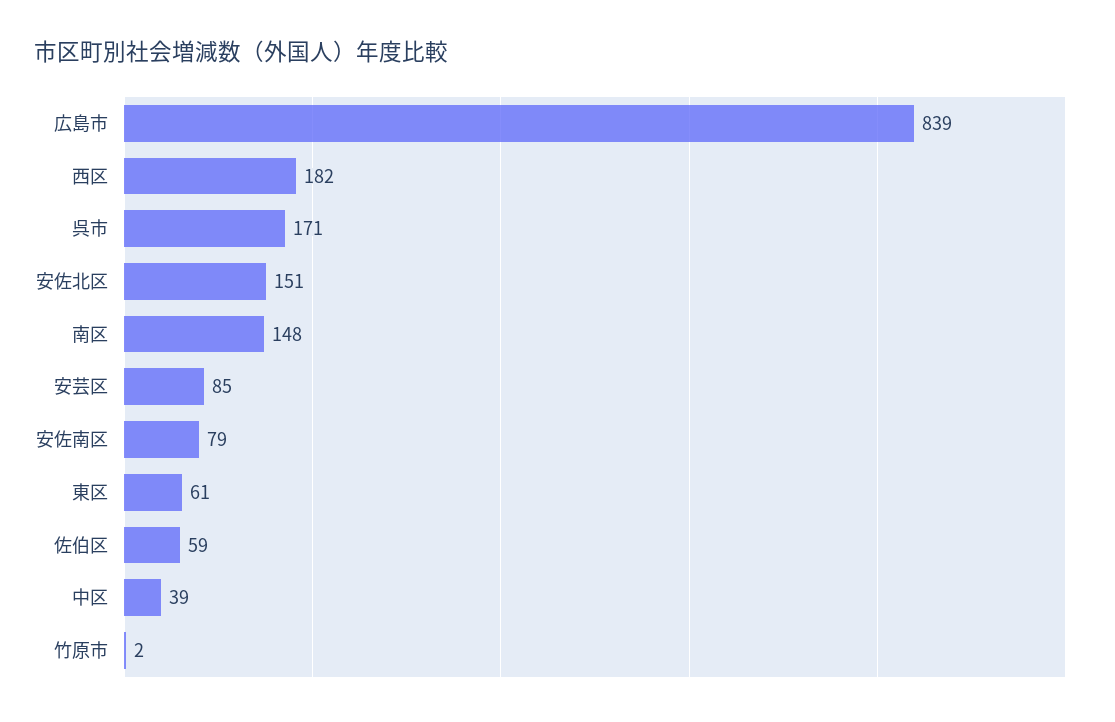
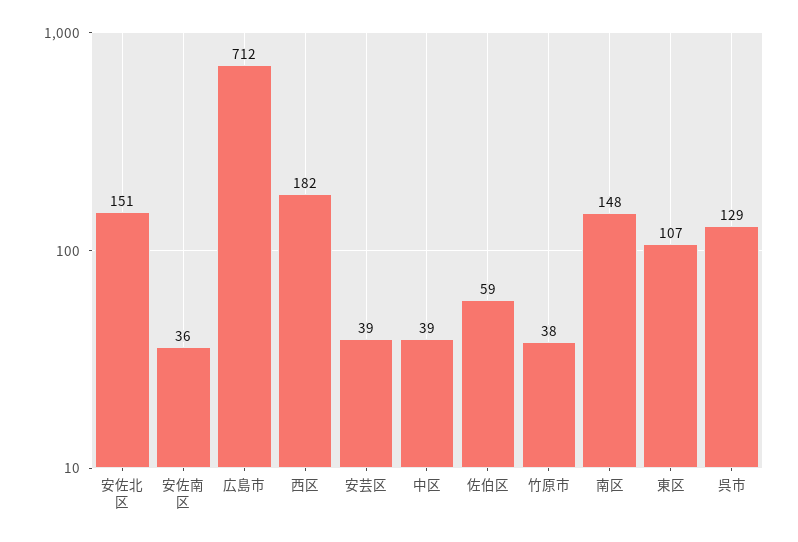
広島市: 839 -> 712
呉市: 171 -> 129
安芸区: 85 -> 39
安佐南区: 79 -> 36
東区: 61 -> 107
竹原市: 2 -> 38

